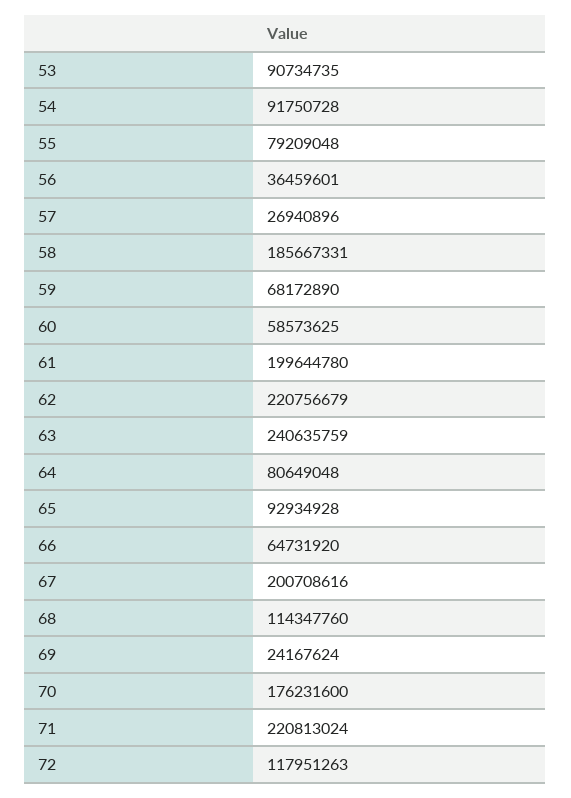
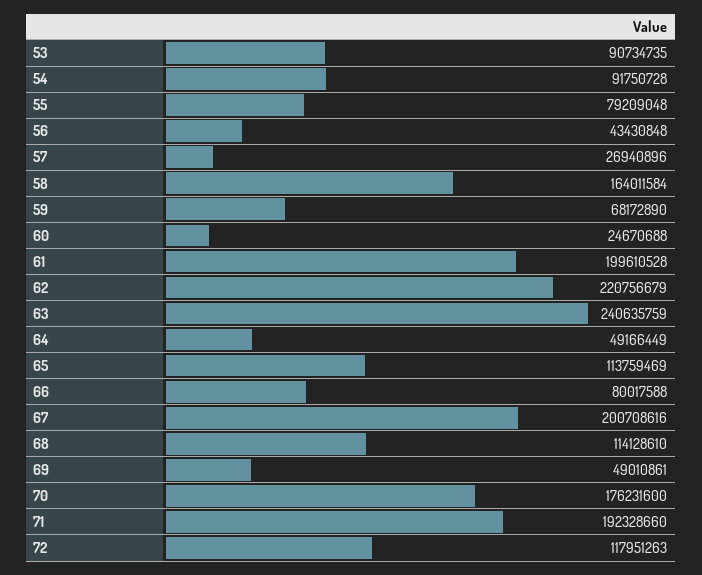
56: 36459601 -> 43430848
58: 185667331 -> 164011584
60: 58573625 -> 24670688
61: 199644780 -> 199610528
64: 80649048 -> 49166449
65: 92934928 -> 113759469
66: 64731920 -> 80017588
68: 114347760 -> 114128610
69: 24167624 -> 49010861
71: 220813024 -> 192328660

